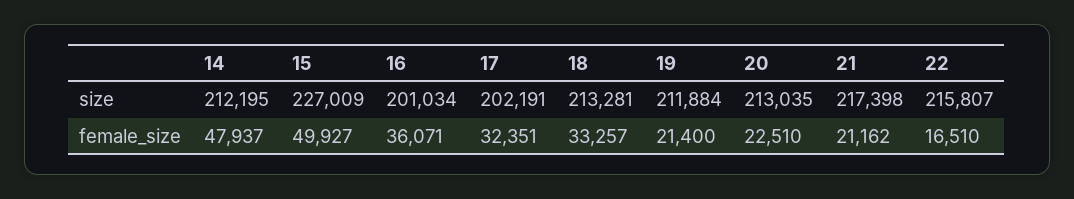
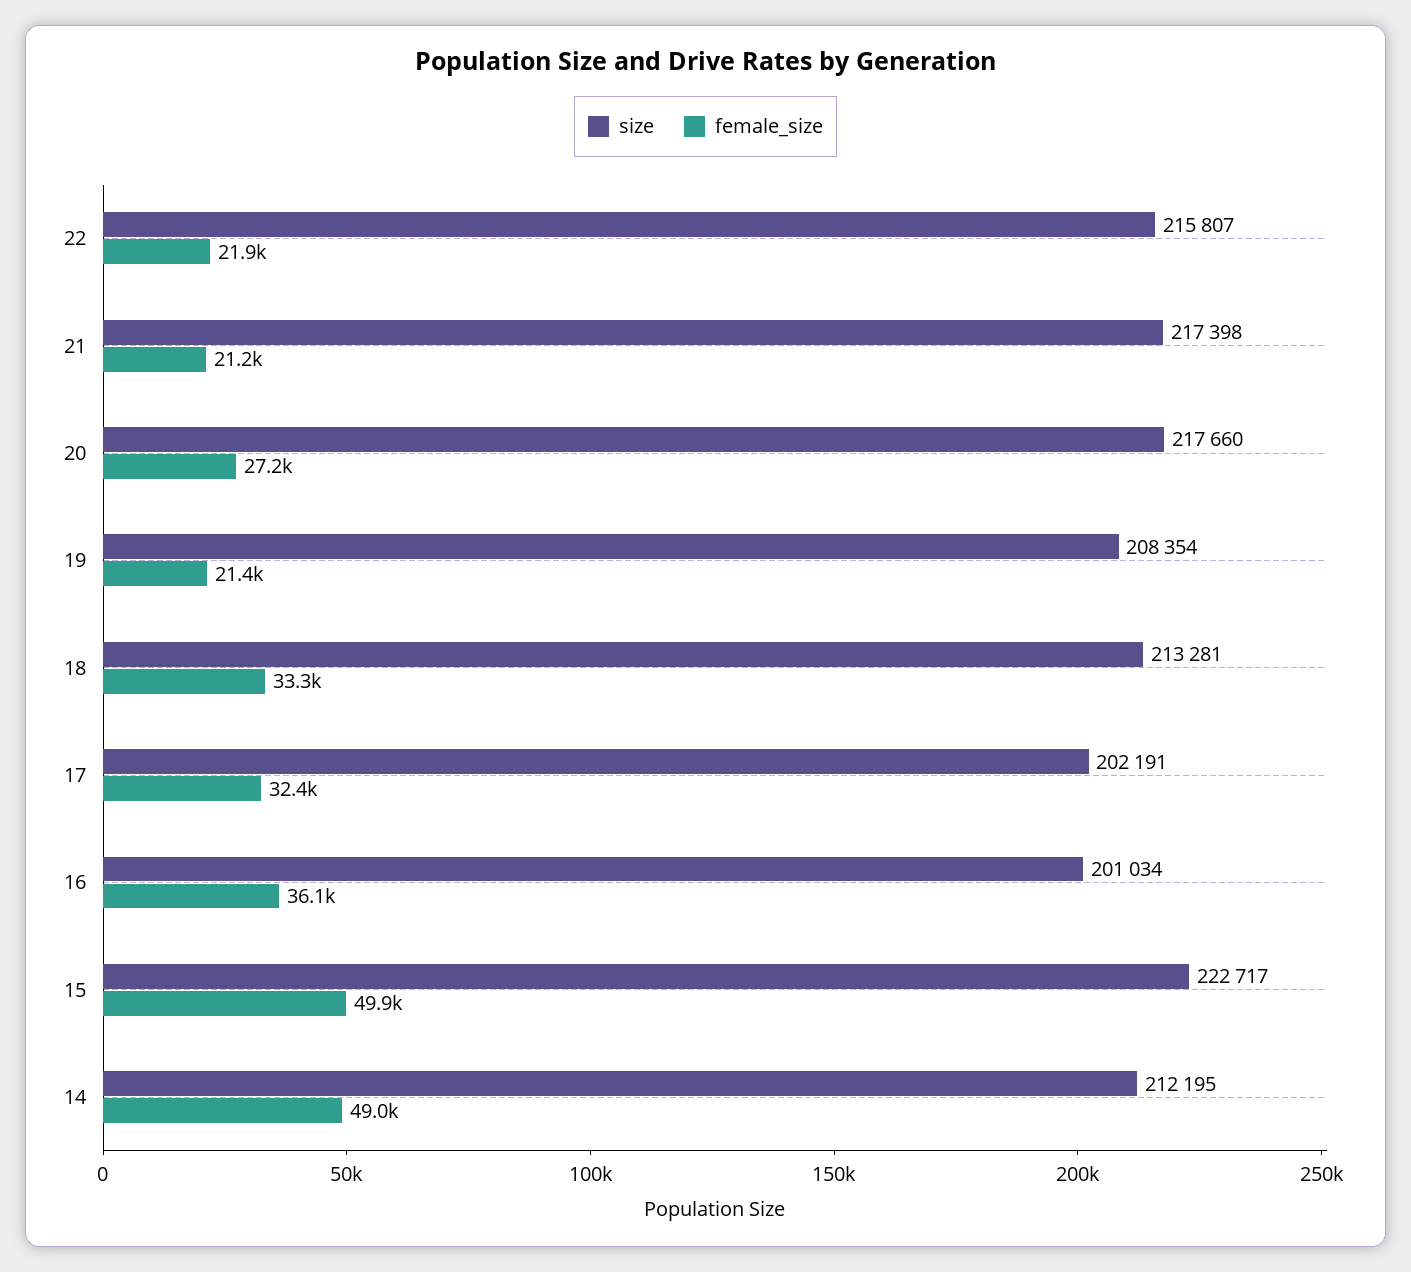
size, 15: 227009 -> 222717
size, 19: 211884 -> 208354
size, 20: 213035 -> 217660
female_size, 14: 47937 -> 49000
female_size, 20: 22510 -> 27200
female_size, 22: 16510 -> 21900

